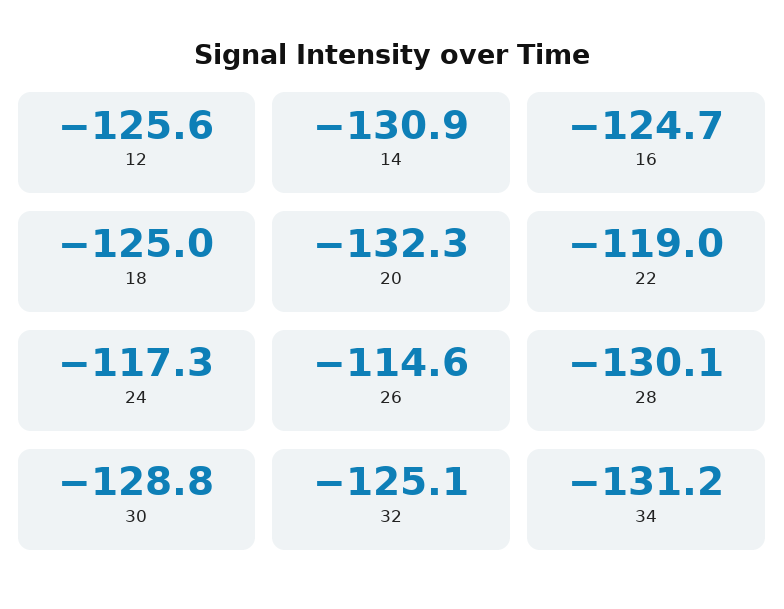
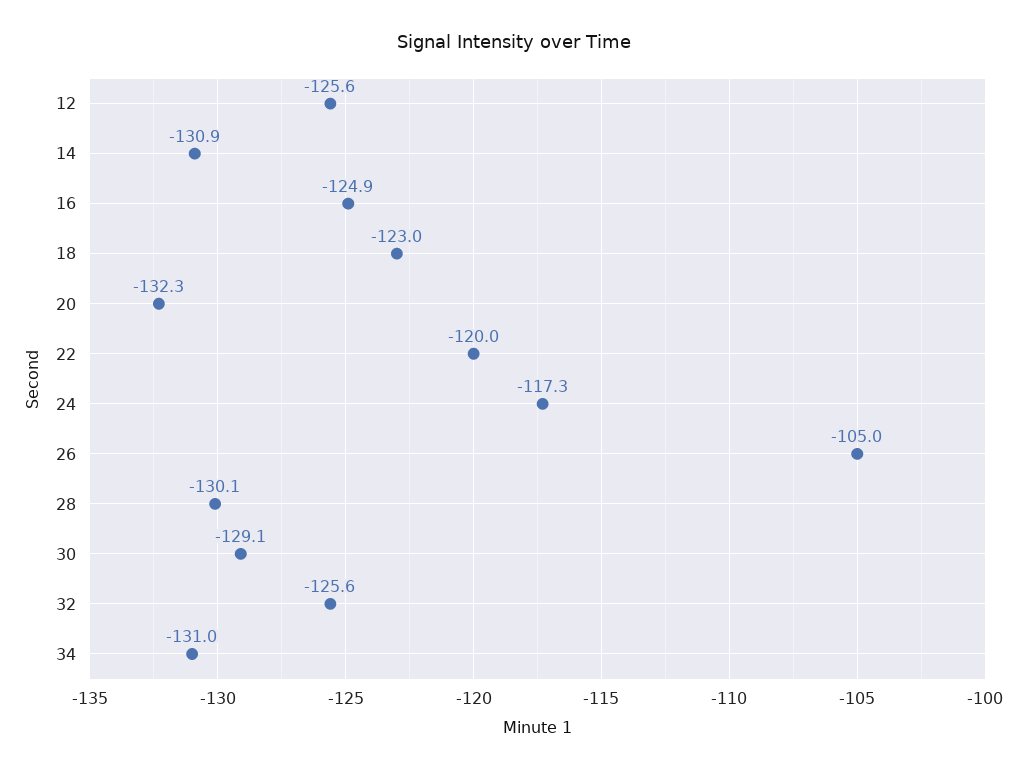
16: -124.7 -> -124.9
18: -125 -> -123
22: -119 -> -120
26: -114.6 -> -105
30: -128.8 -> -129.1
32: -125.1 -> -125.6
34: -131.2 -> -131

